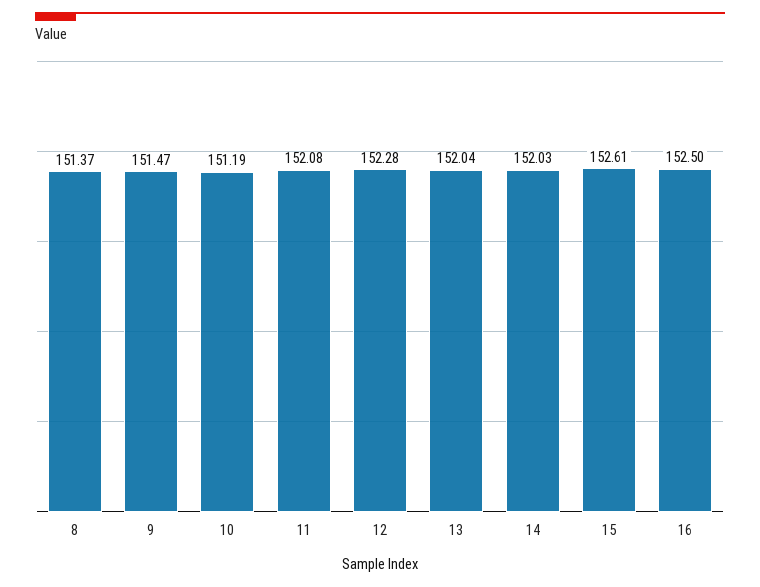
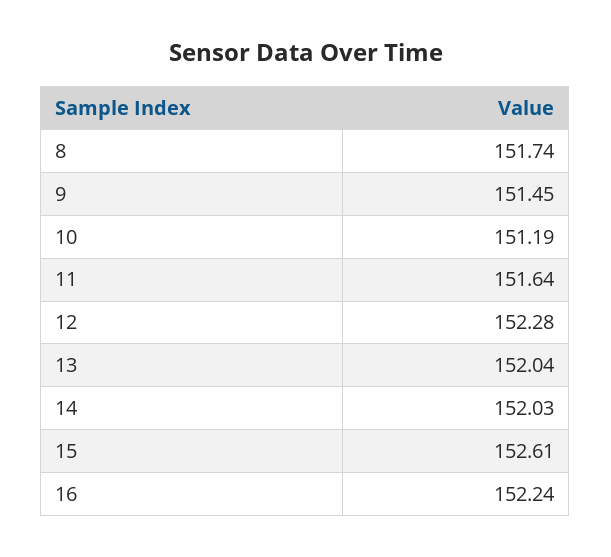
8: 151.37 -> 151.74
9: 151.47 -> 151.45
11: 152.08 -> 151.64
16: 152.5 -> 152.24

